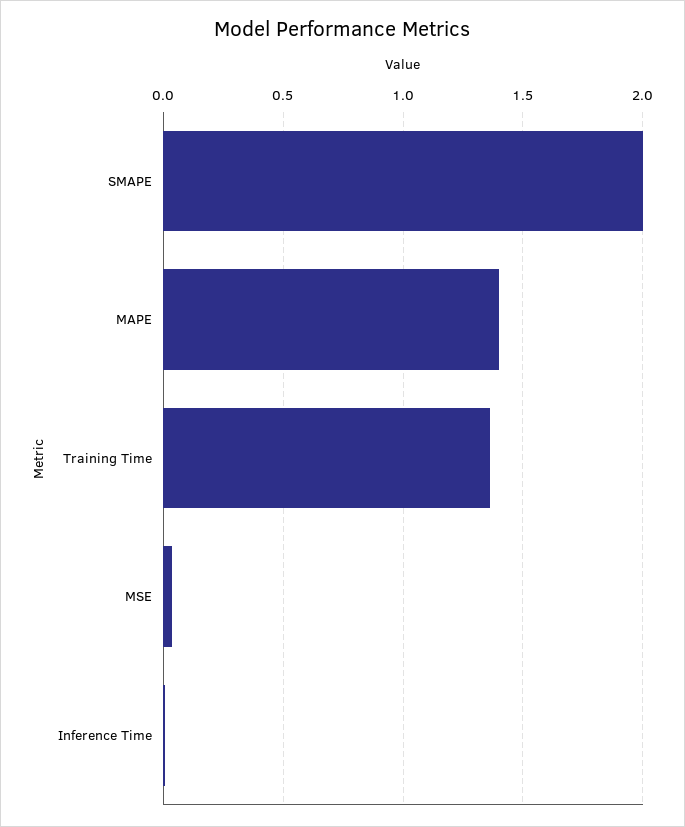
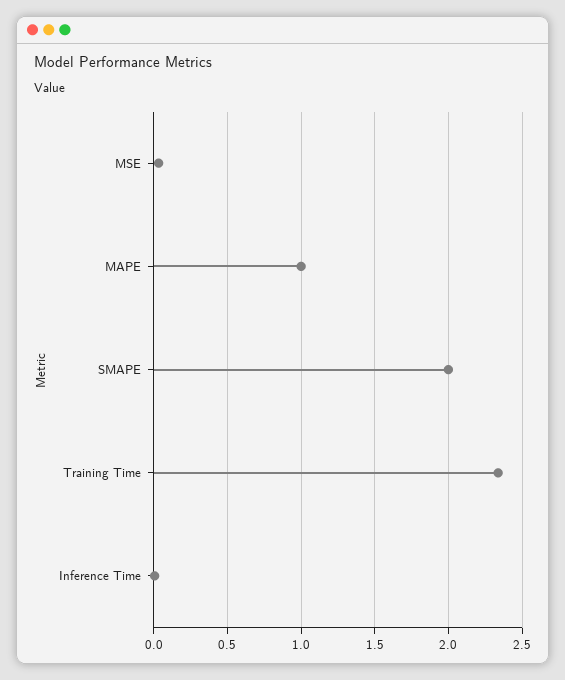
MAPE: 1.4 -> 1
Training Time: 1.35 -> 2.35

